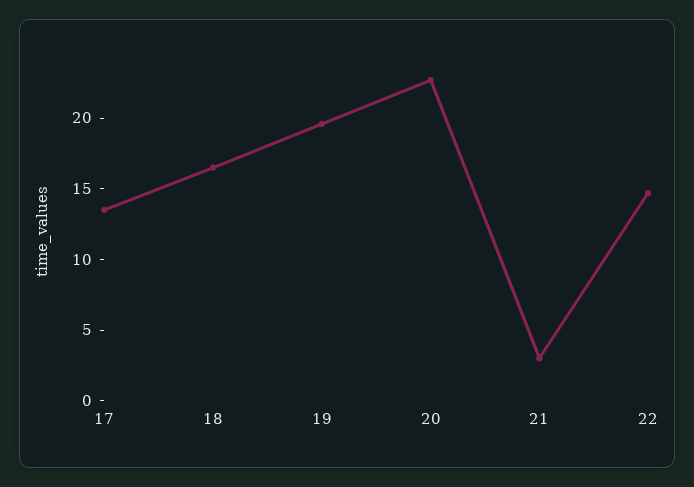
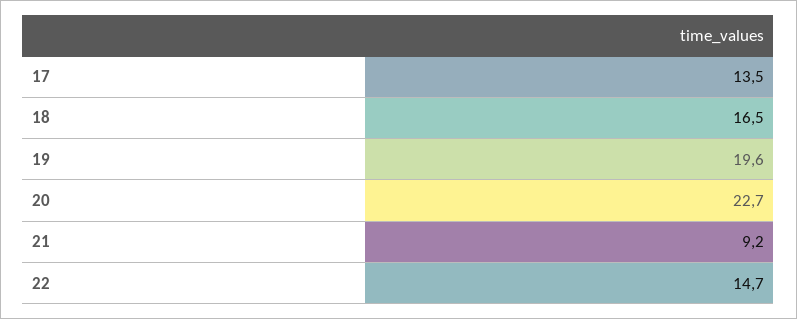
21: 3 -> 9.2

